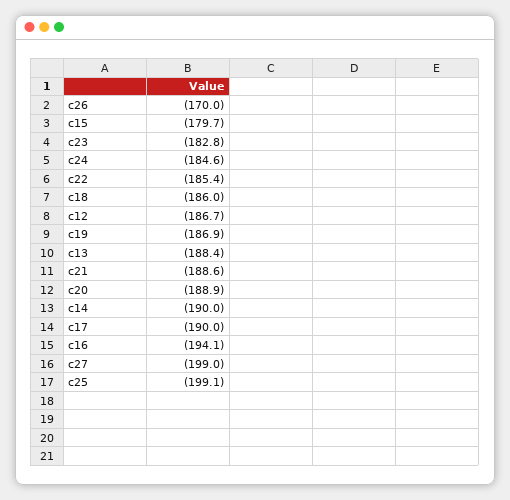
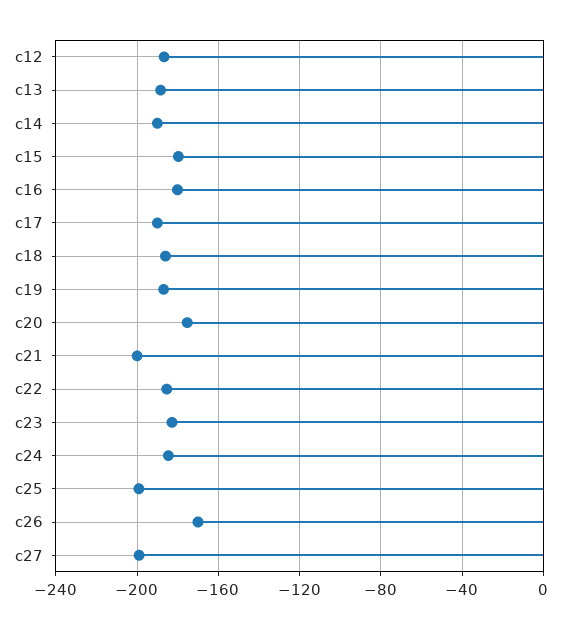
c21: -188.6 -> -200
c20: -188.9 -> -175
c16: -194.1 -> -180

